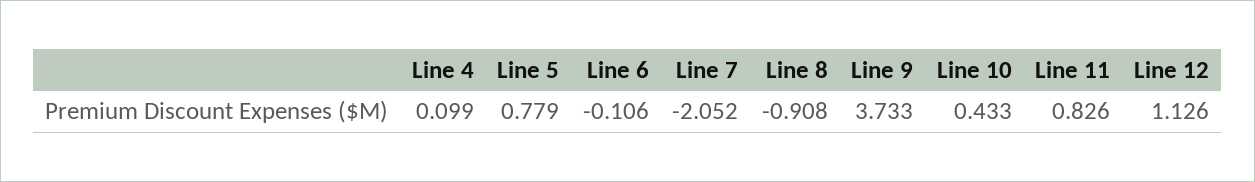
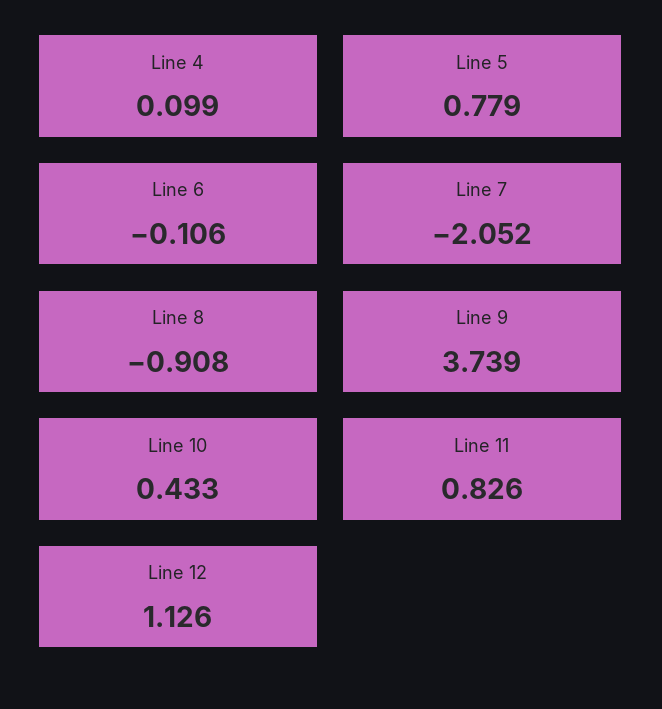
Line 9: 3.733 -> 3.739

